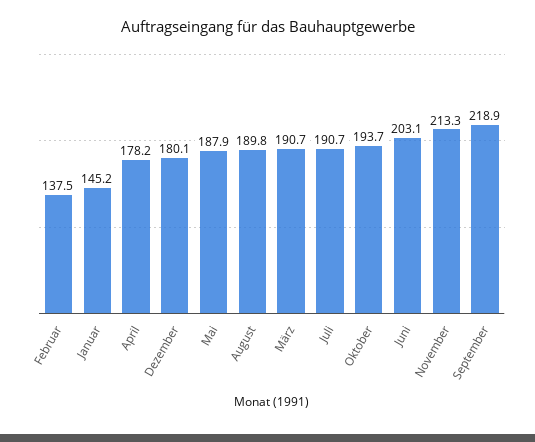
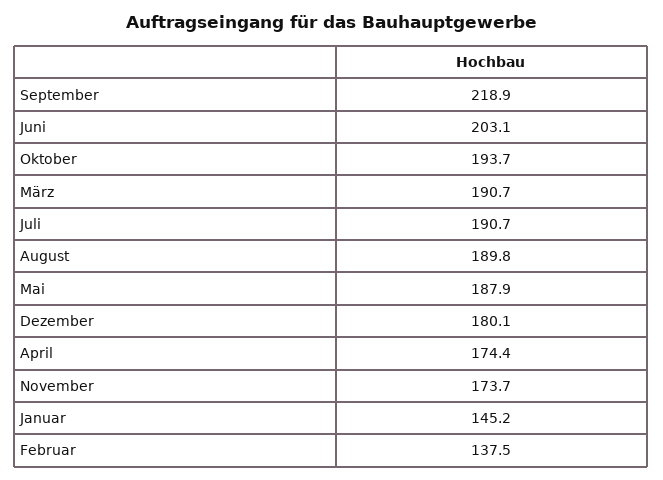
April: 178.2 -> 174.4
November: 213.3 -> 173.7

